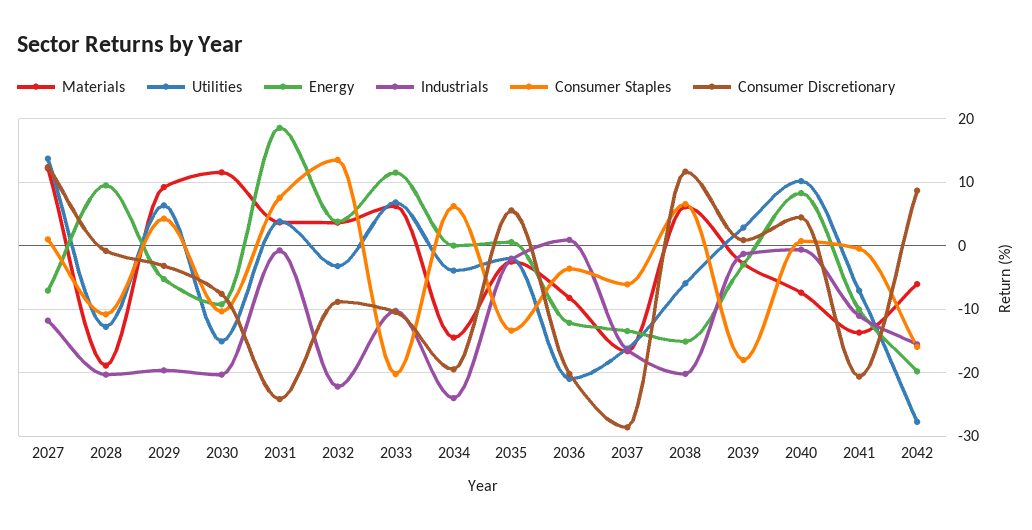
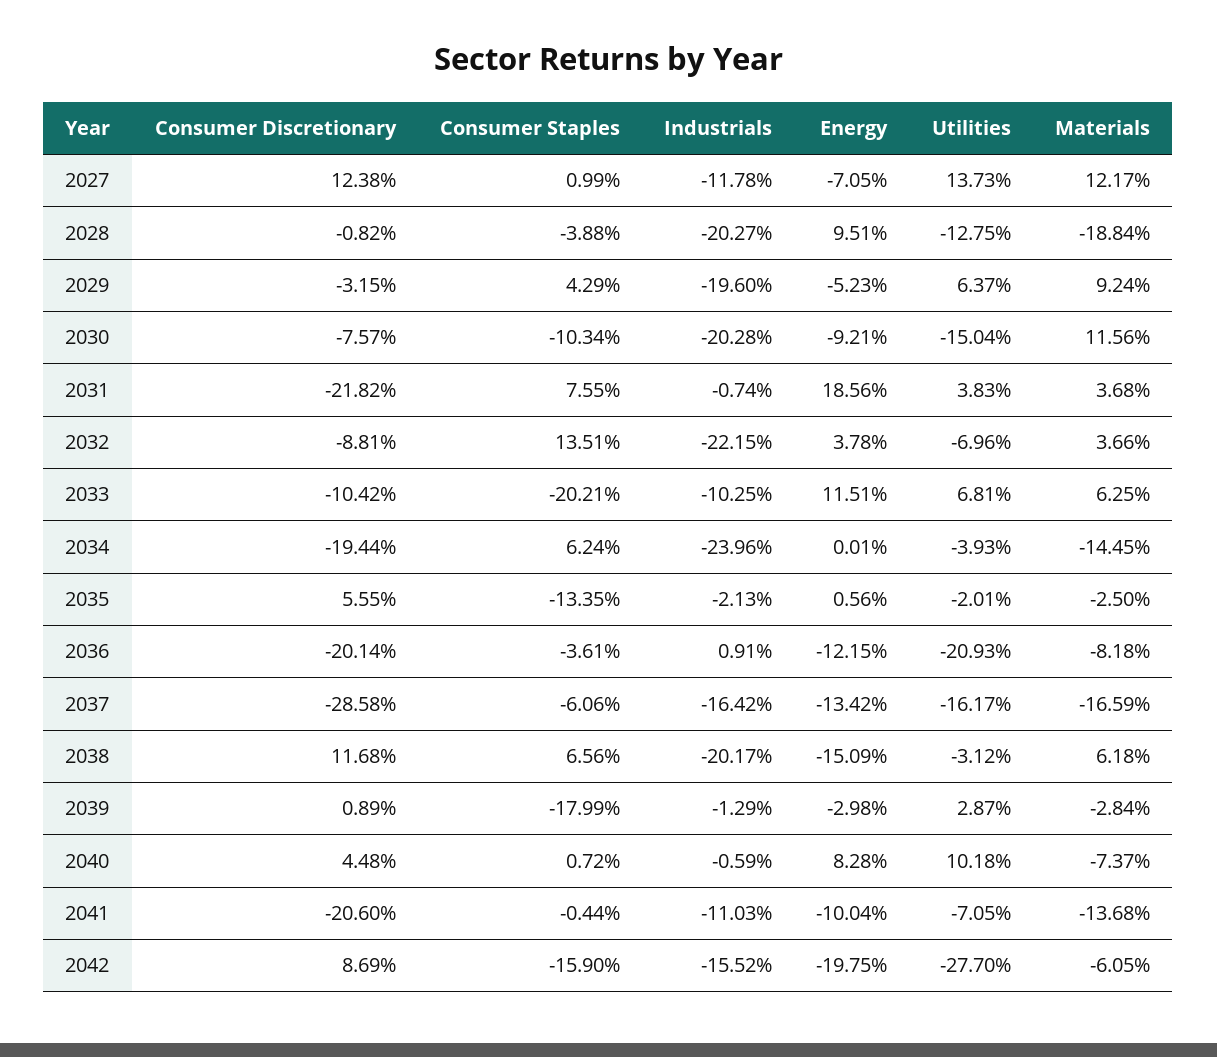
Consumer Staples, 2028: -11 -> -3.88
Consumer Discretionary, 2031: -24 -> -21.82
Utilities, 2032: -3 -> -6.96
Utilities, 2038: -6 -> -3.12

